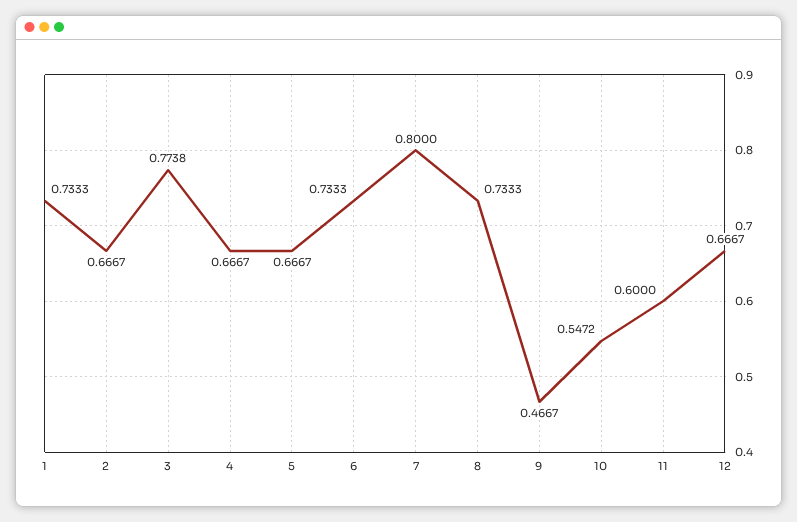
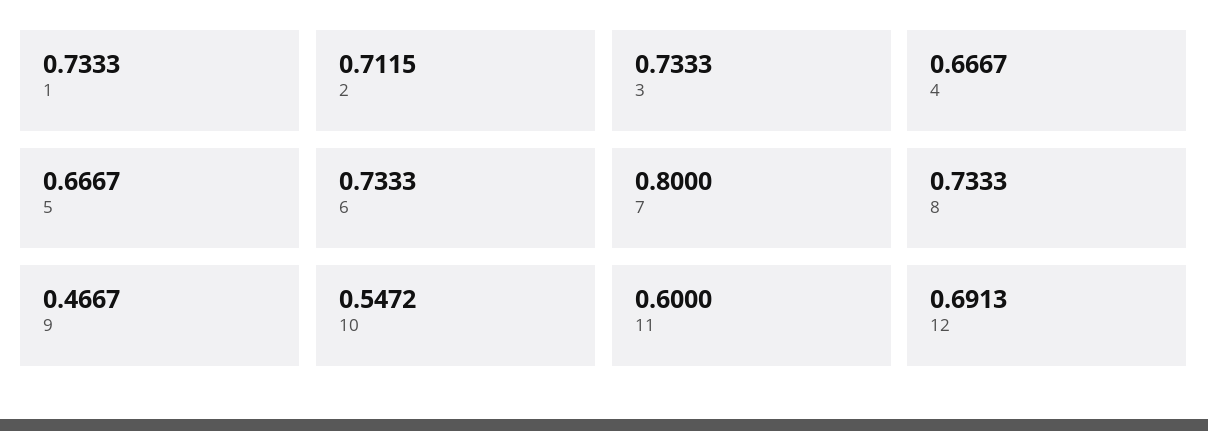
2: 0.6667 -> 0.7115
3: 0.7738 -> 0.7333
12: 0.6667 -> 0.6913

